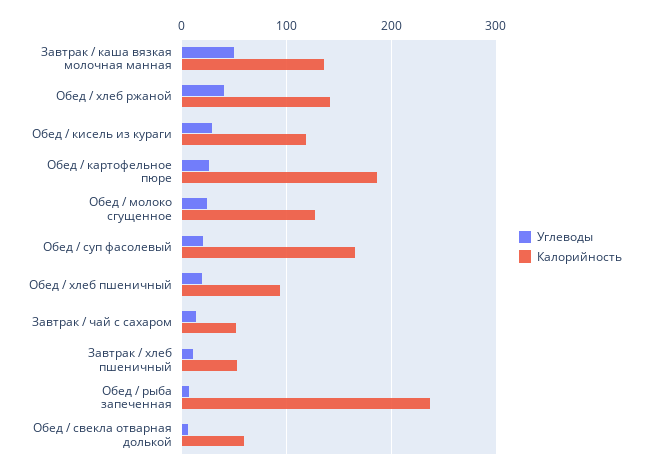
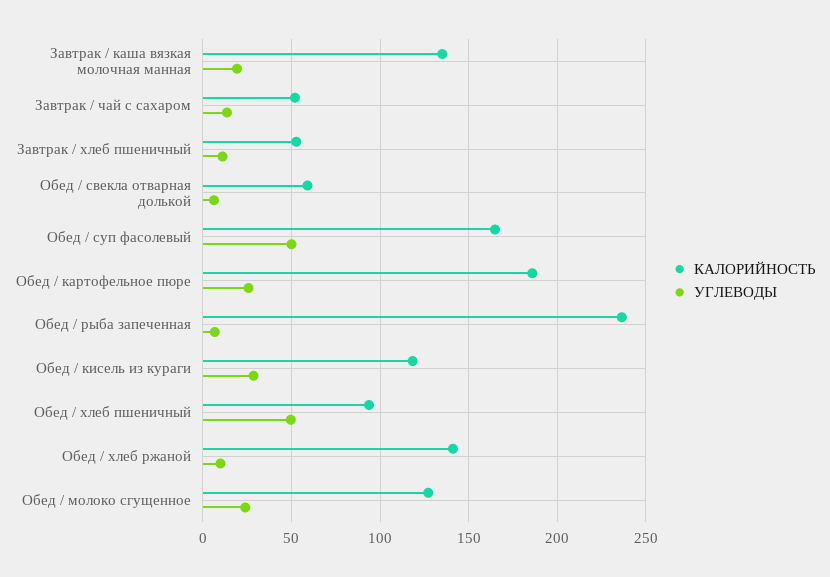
Углеводы, Завтрак / каша вязкая молочная манная: 50 -> 20
Углеводы, Обед / хлеб ржаной: 40 -> 10
Углеводы, Обед / суп фасолевый: 20 -> 50
Углеводы, Обед / хлеб пшеничный: 20 -> 50

